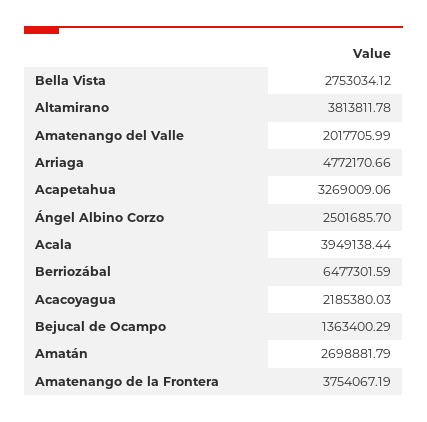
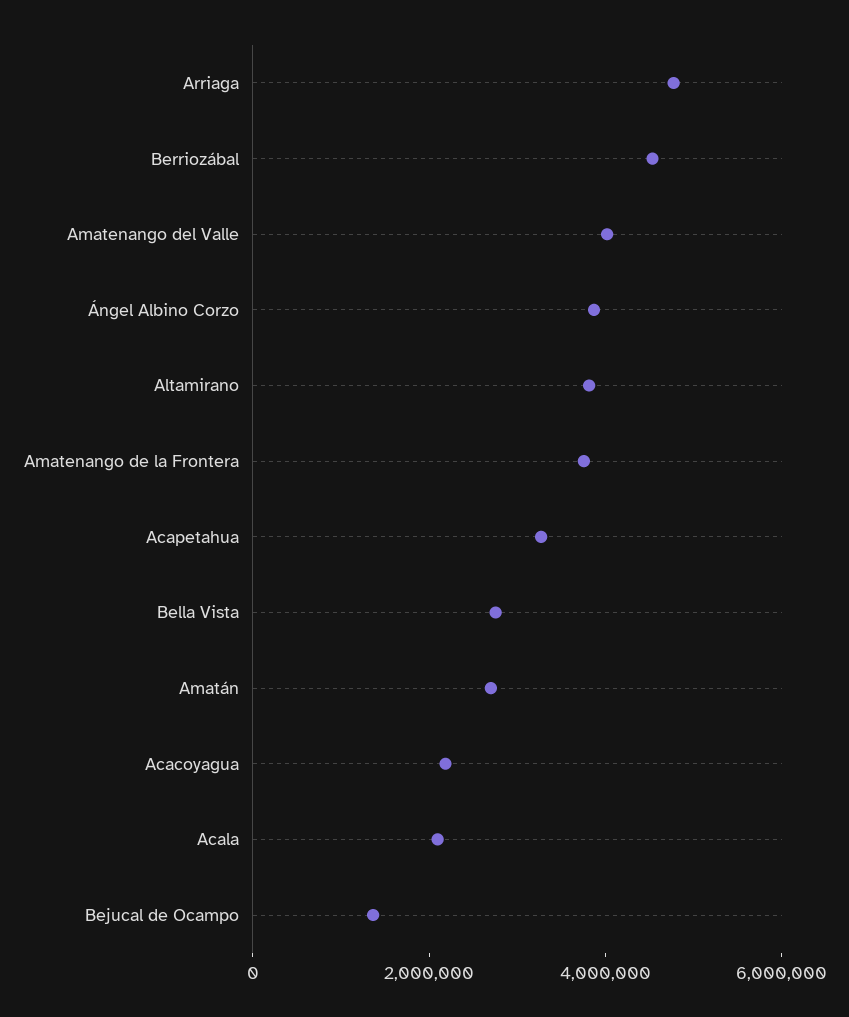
Amatenango del Valle: 2017705.99 -> 4000000
Ángel Albino Corzo: 2501685.7 -> 4000000
Acala: 3949138.44 -> 2000000
Berriozábal: 6477301.59 -> 4500000

